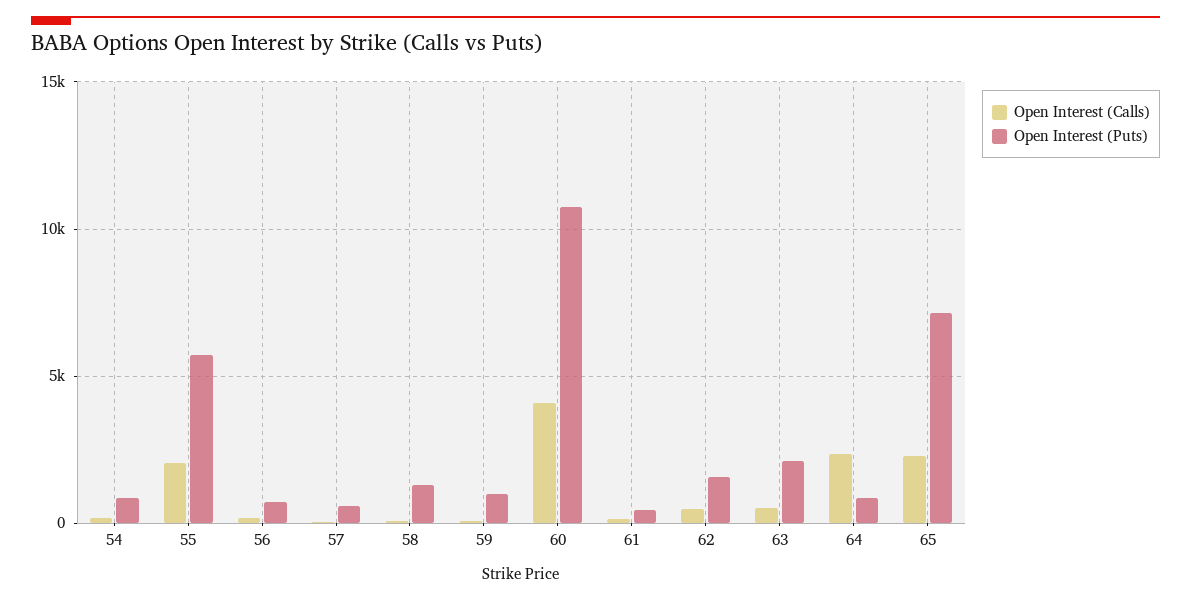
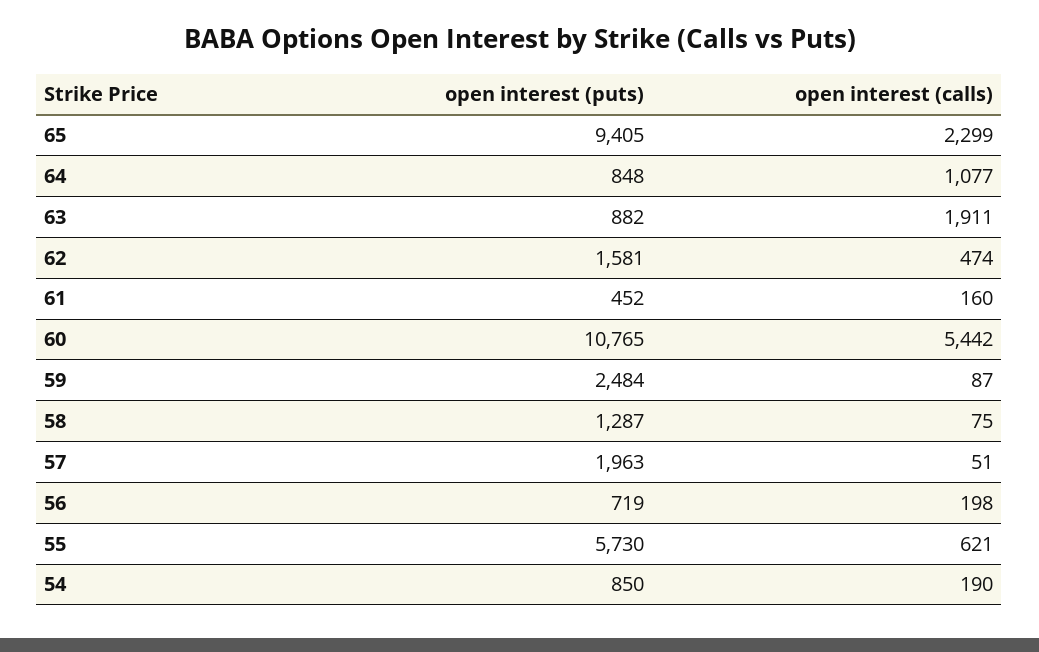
Open Interest (Calls), 55: 2000 -> 621
Open Interest (Puts), 57: 500 -> 1963
Open Interest (Puts), 59: 1000 -> 2484
Open Interest (Calls), 60: 4000 -> 5442
Open Interest (Calls), 63: 500 -> 1911
Open Interest (Puts), 63: 2000 -> 882
Open Interest (Calls), 64: 2500 -> 1077
Open Interest (Puts), 65: 7000 -> 9405

